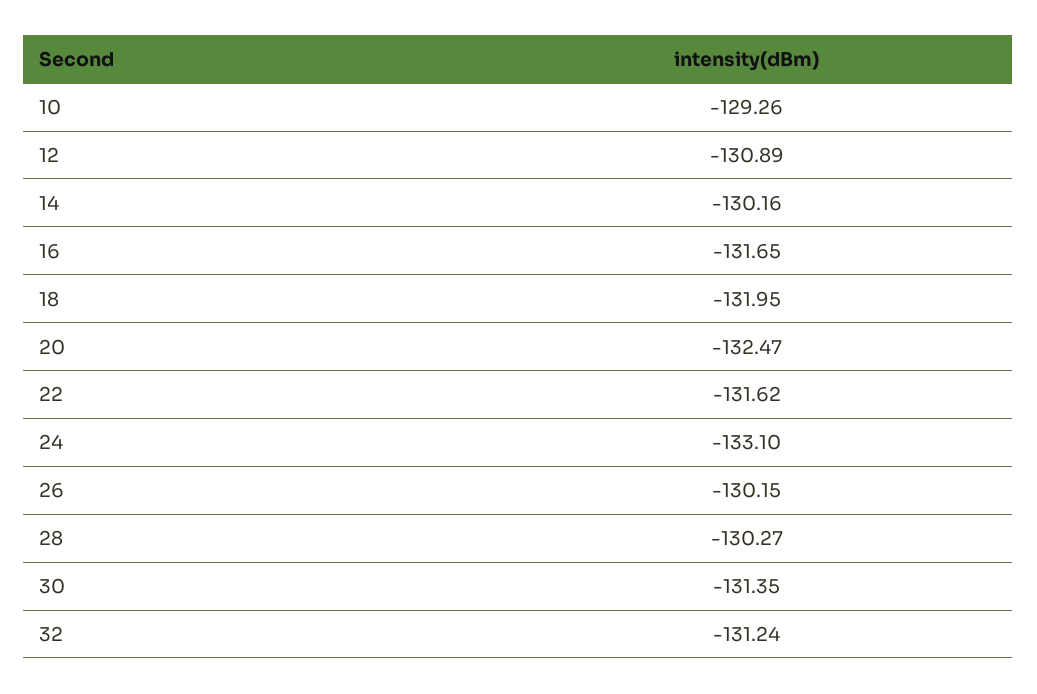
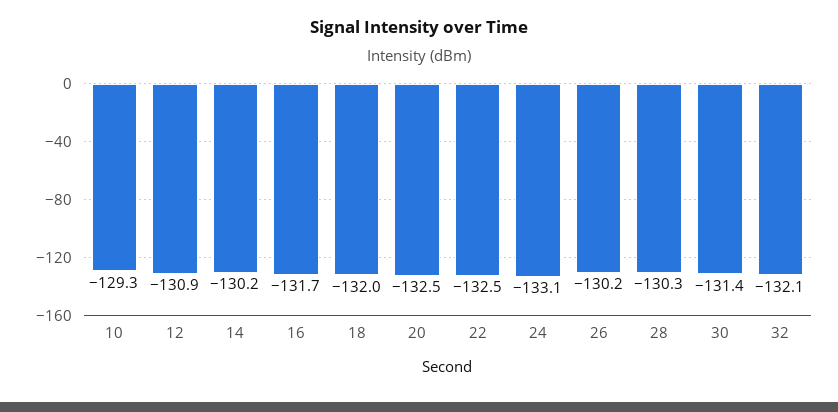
22: -131.62 -> -132.5
32: -131.24 -> -132.1

